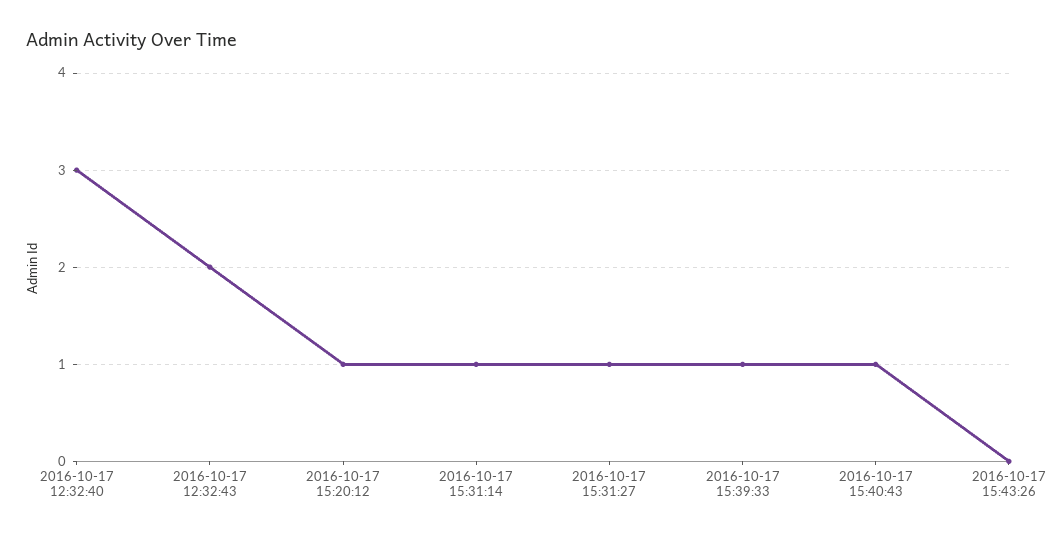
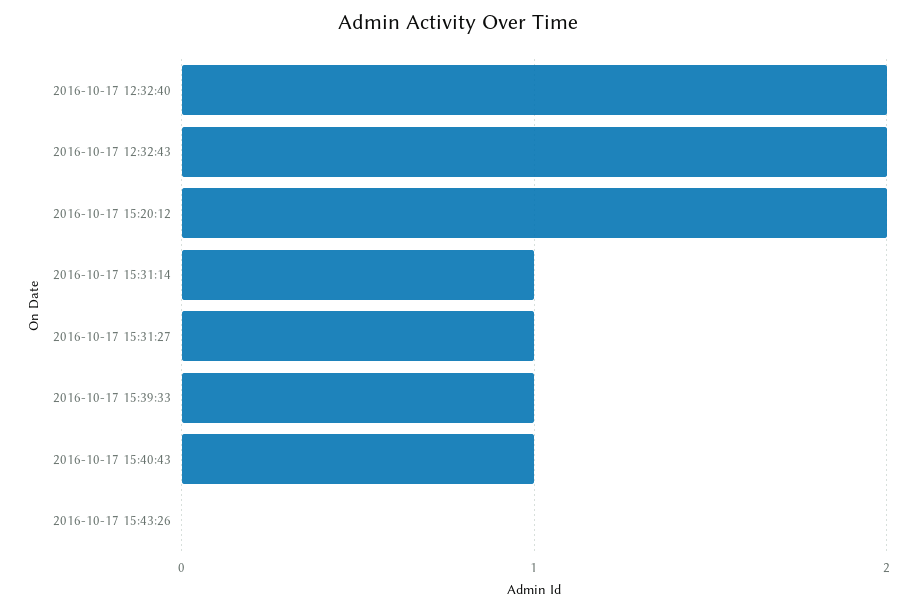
2016-10-17 12:32:40: 3 -> 2
2016-10-17 15:20:12: 1 -> 2

